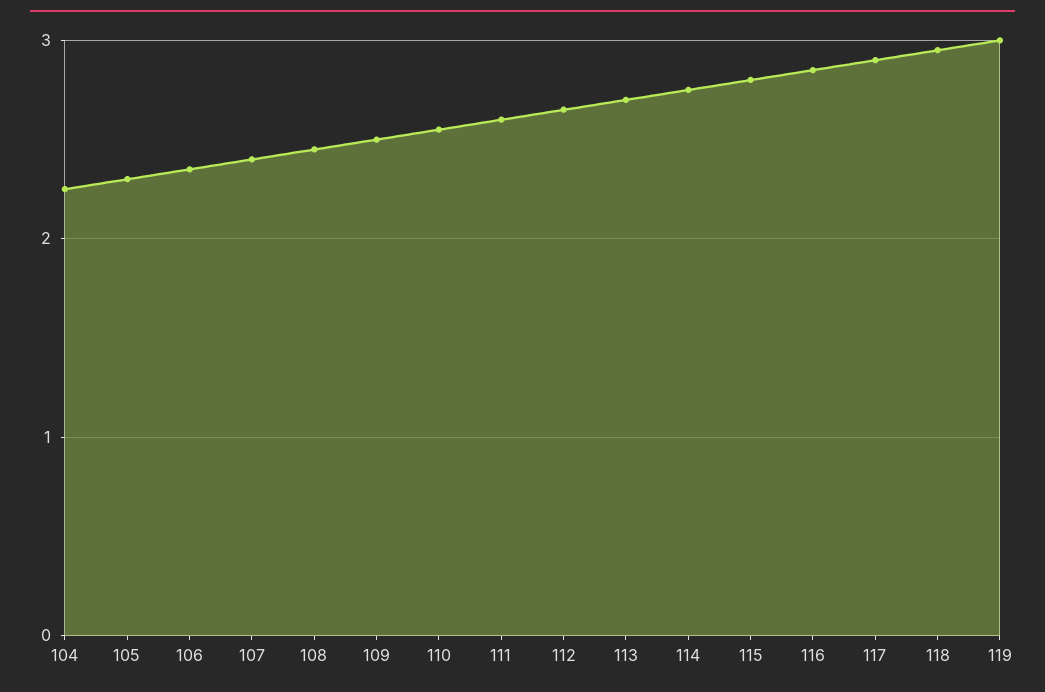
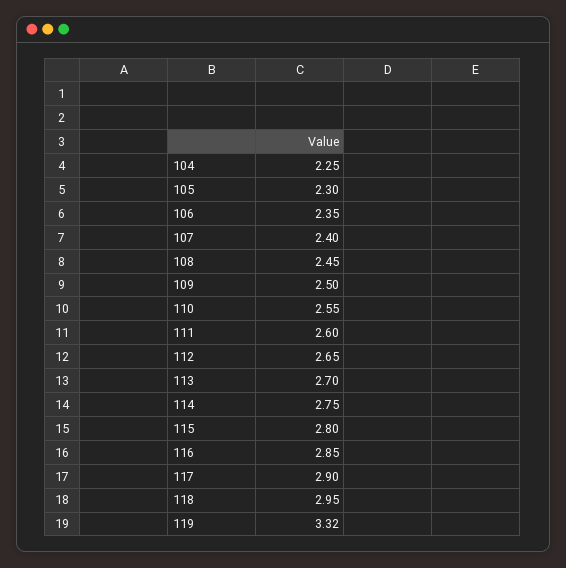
119: 3 -> 3.32

